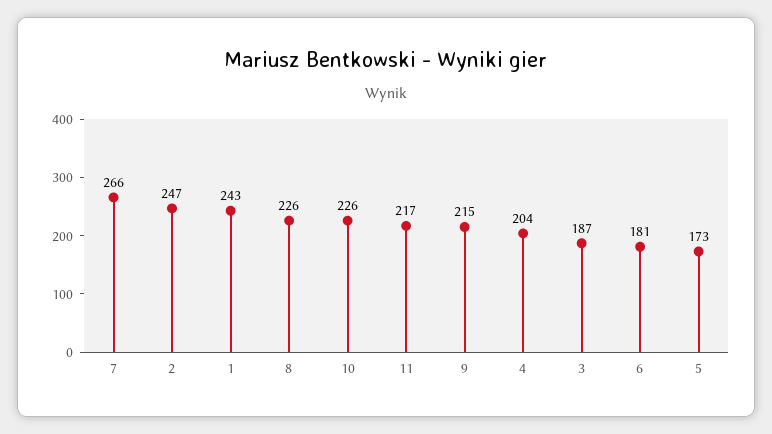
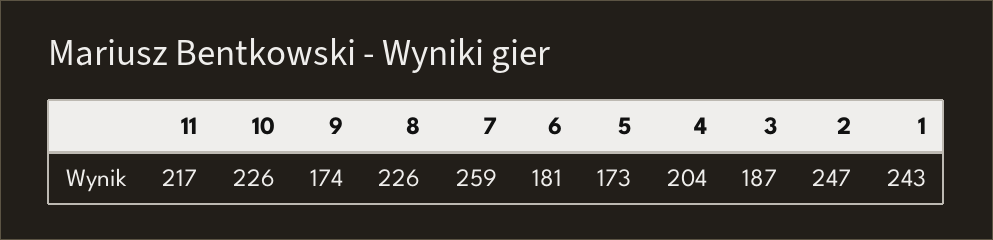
7: 266 -> 259
9: 215 -> 174

